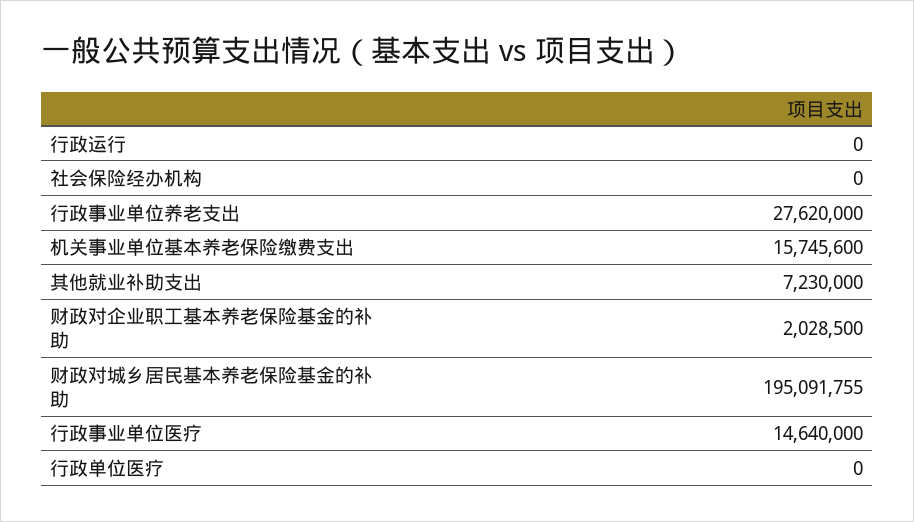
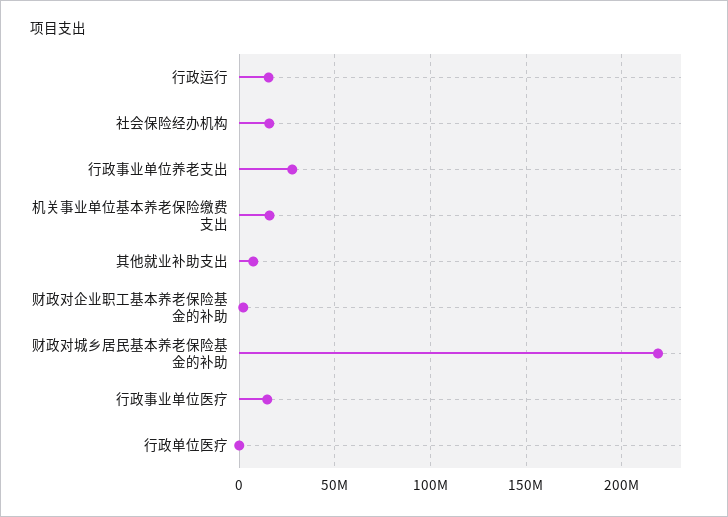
行政运行: 0 -> 15000000
社会保险经办机构: 0 -> 15000000
财政对城乡居民基本养老保险基金的补助: 195091755 -> 220000000

